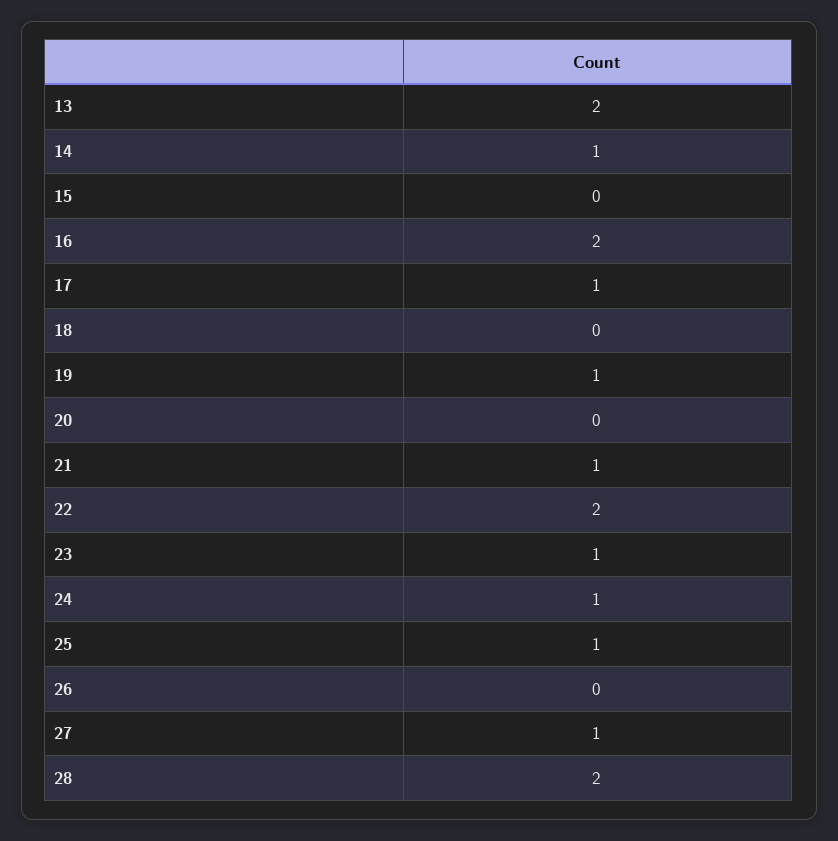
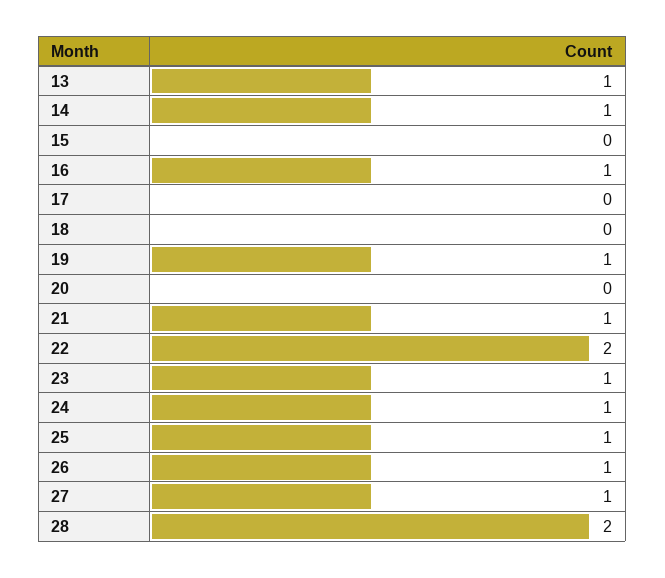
13: 2 -> 1
16: 2 -> 1
17: 1 -> 0
26: 0 -> 1

